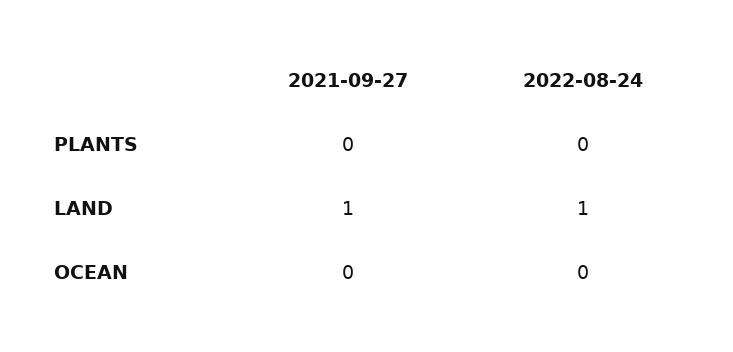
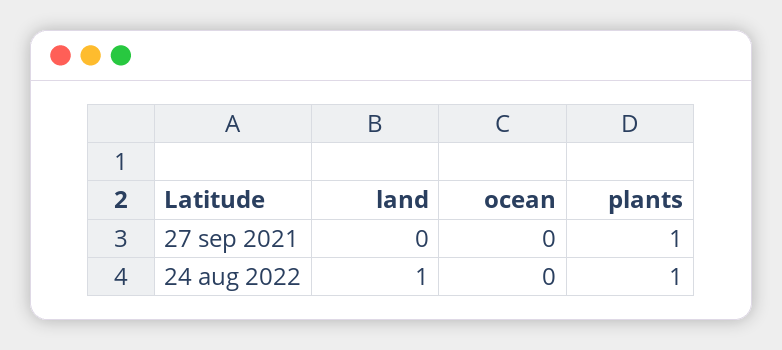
2021-09-27, PLANTS: 0 -> 1
2022-08-24, PLANTS: 0 -> 1
2021-09-27, LAND: 1 -> 0

